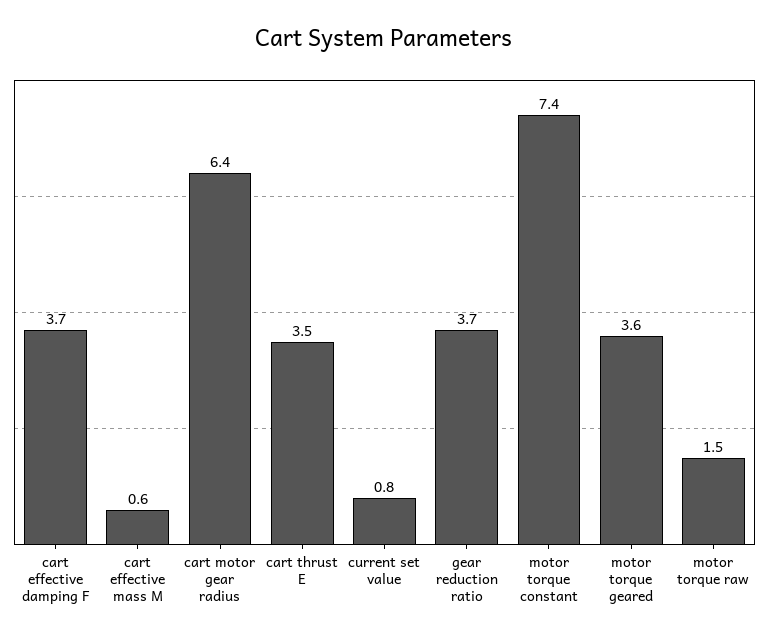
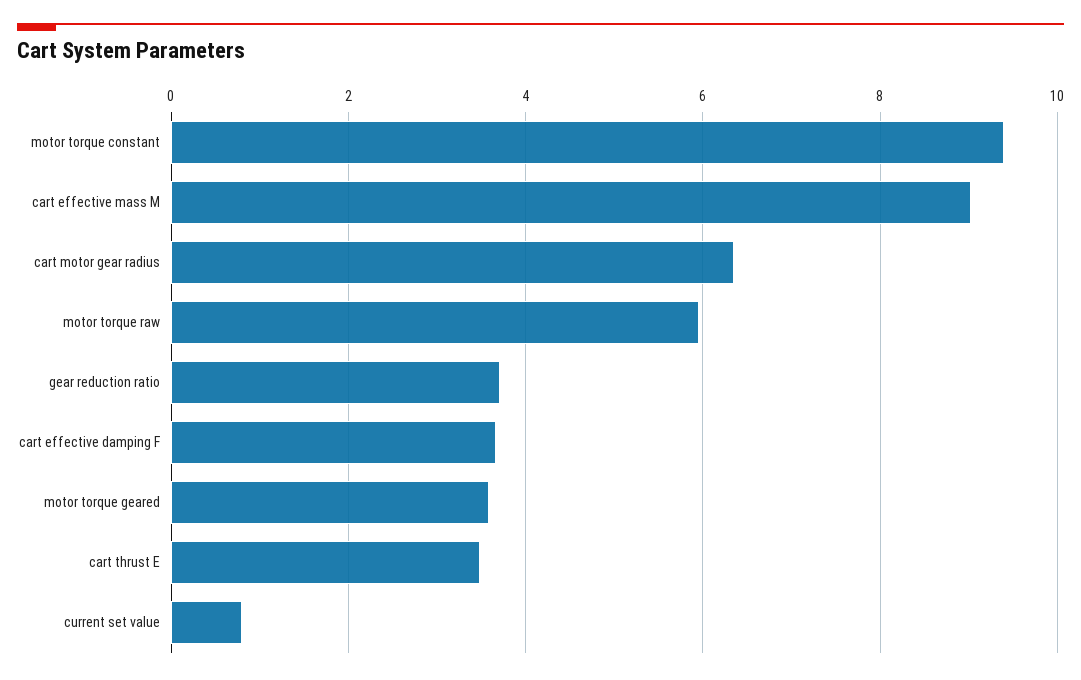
cart effective mass M: 0.6 -> 9
motor torque constant: 7.4 -> 9.4
motor torque raw: 1.5 -> 6

